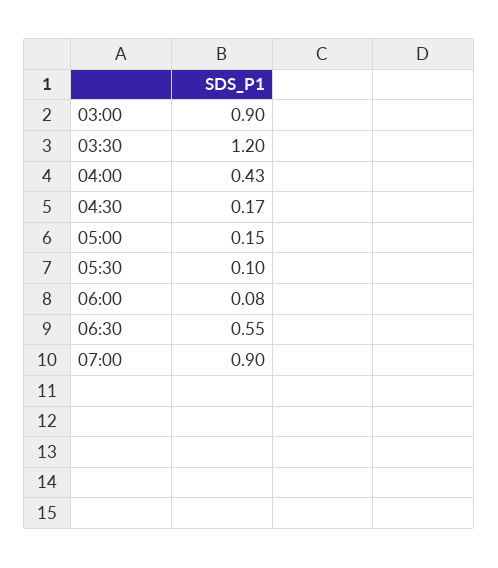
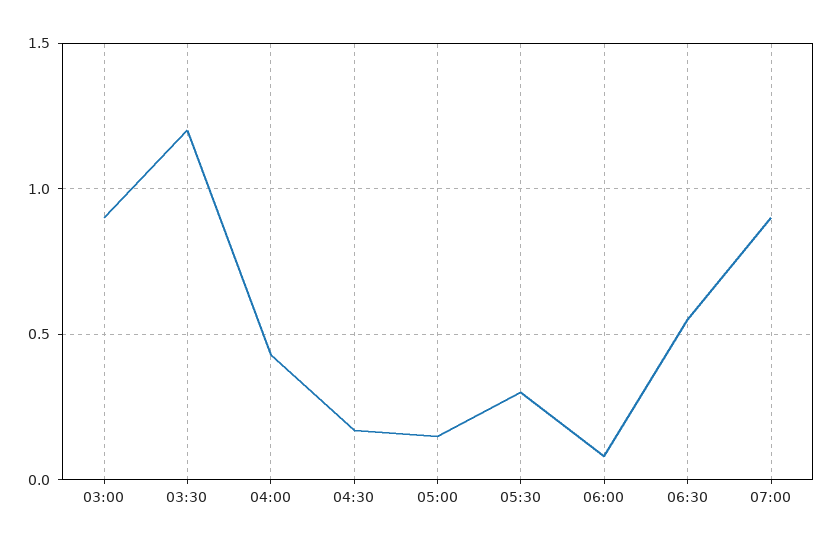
05:30: 0.1 -> 0.3

